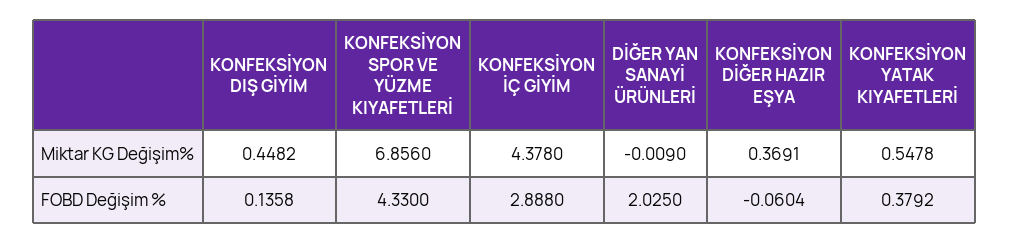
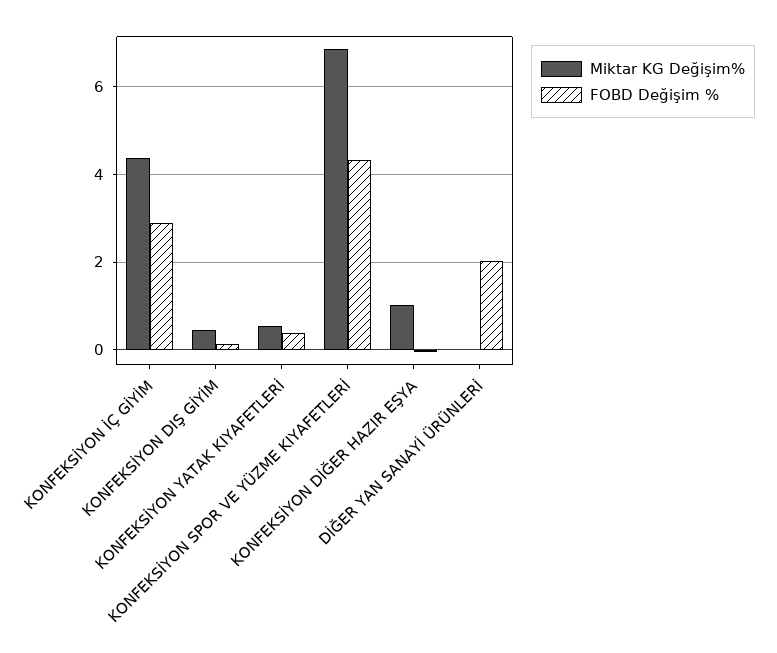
Miktar KG Değişim%, KONFEKSİYON DİĞER HAZIR EŞYA: 0.3691 -> 1

